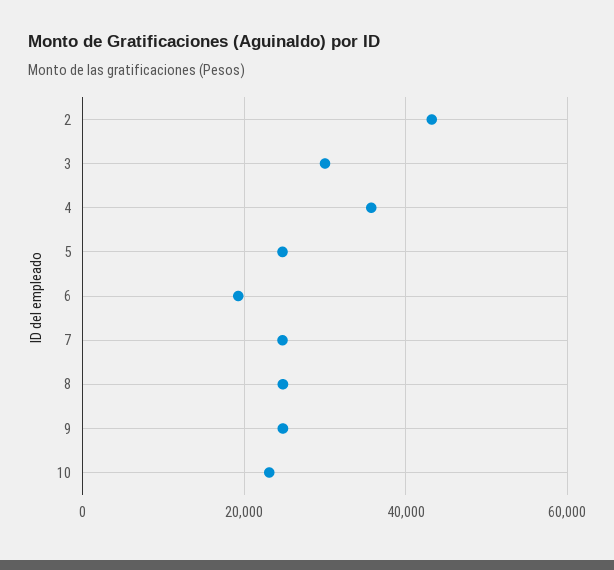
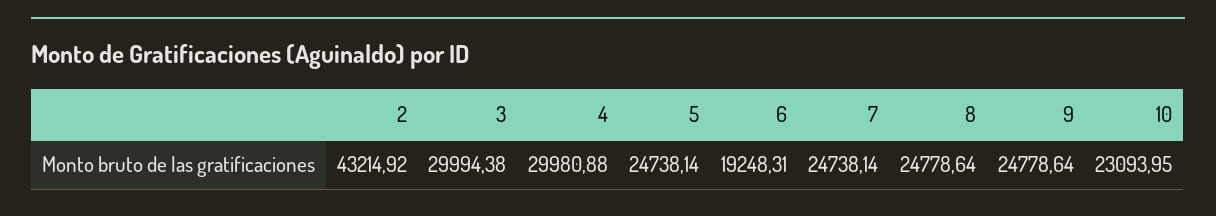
4: 36000 -> 29980.88

